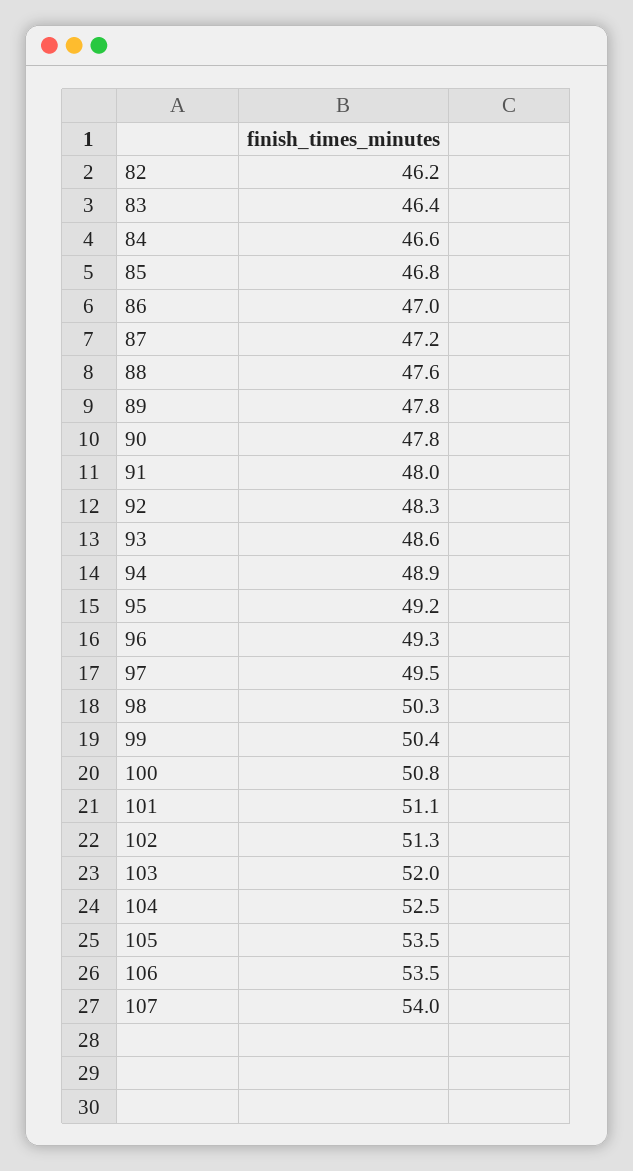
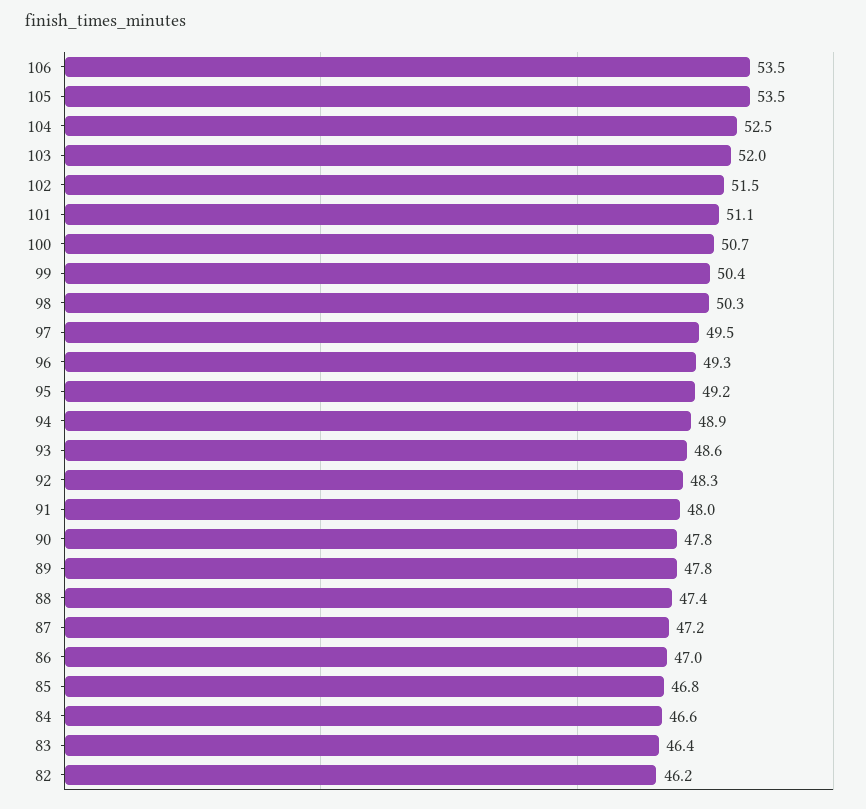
88: 47.6 -> 47.4
100: 50.8 -> 50.7
102: 51.3 -> 51.5
107: 54 -> none

